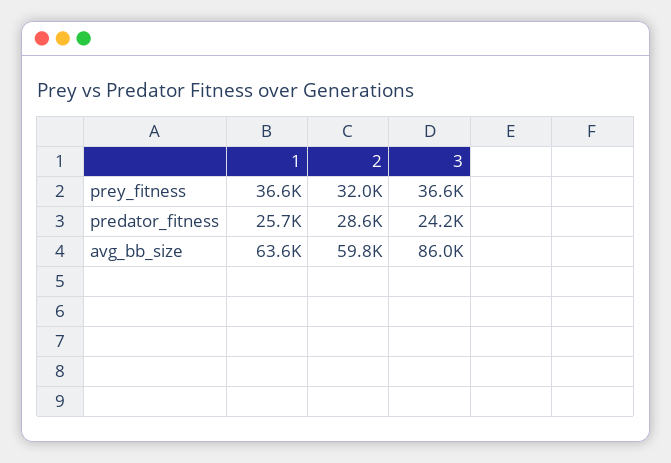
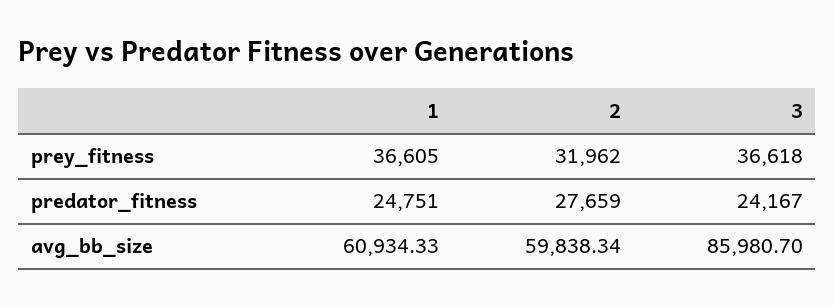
1, predator_fitness: 25700 -> 24751
2, predator_fitness: 28600 -> 27659
1, avg_bb_size: 63600 -> 60934.33

